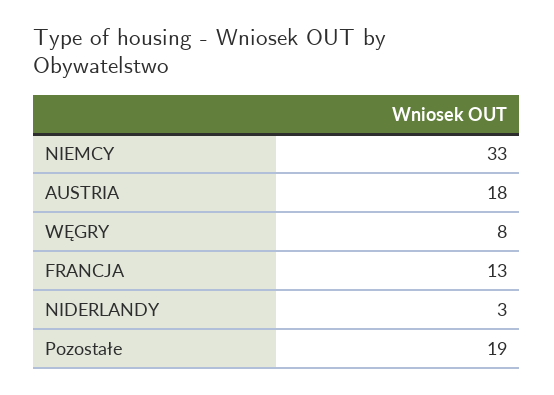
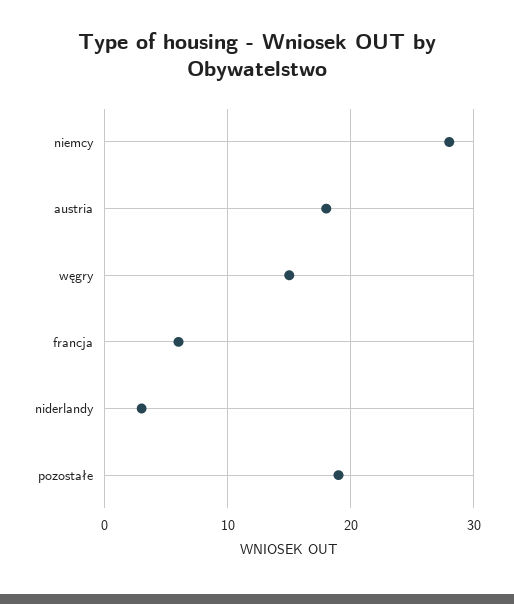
NIEMCY: 33 -> 28
WĘGRY: 8 -> 15
FRANCJA: 13 -> 6

